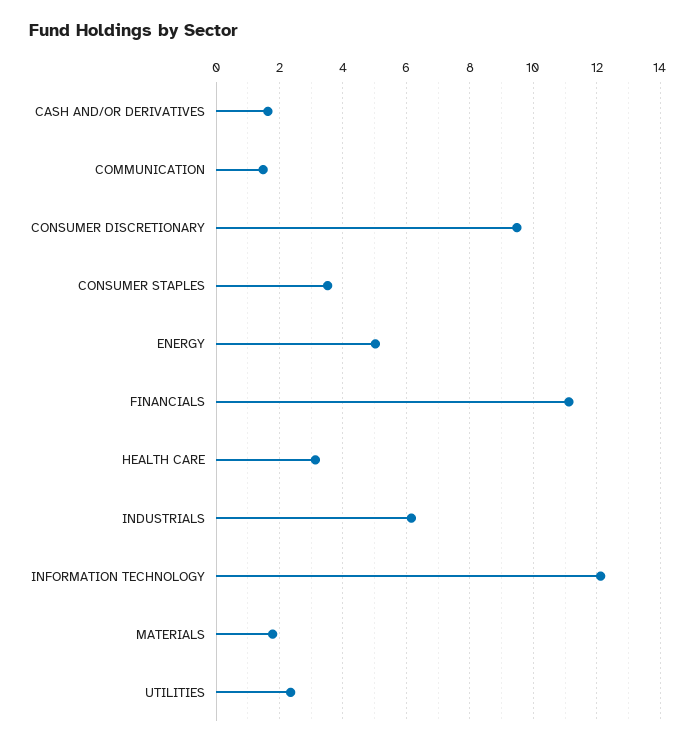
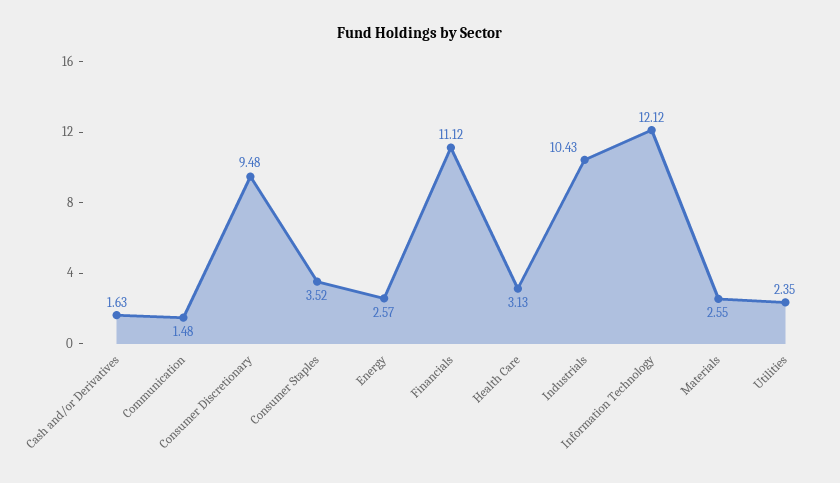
ENERGY: 5 -> 2.57
INDUSTRIALS: 6.2 -> 10.43
MATERIALS: 1.8 -> 2.55

